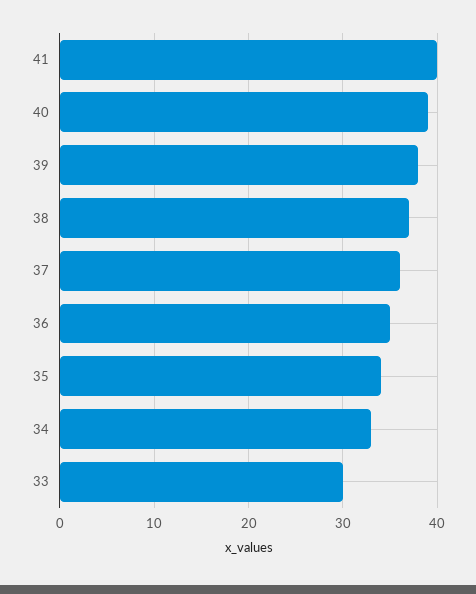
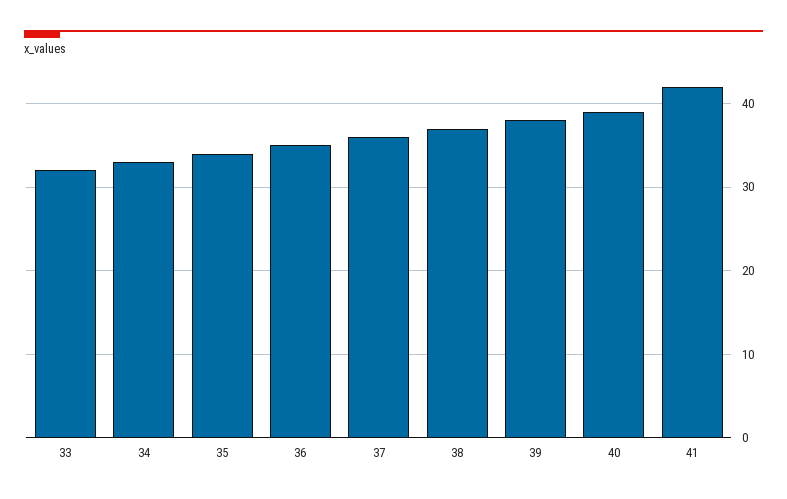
41: 40 -> 42
33: 30 -> 32

